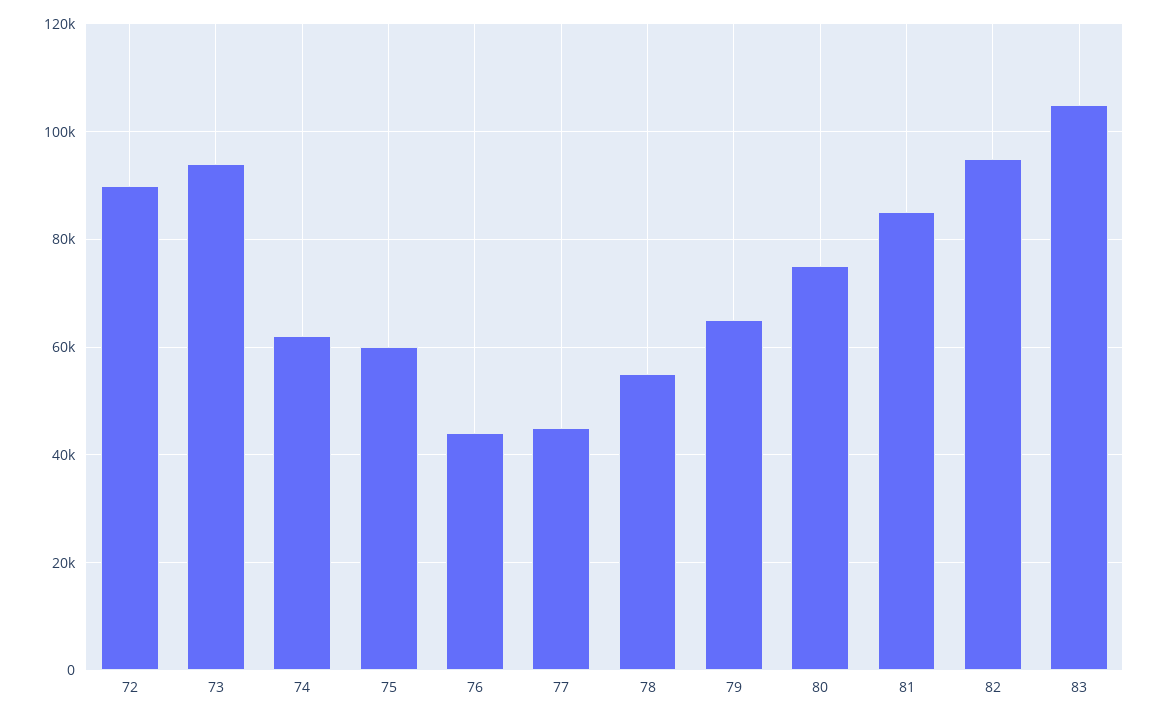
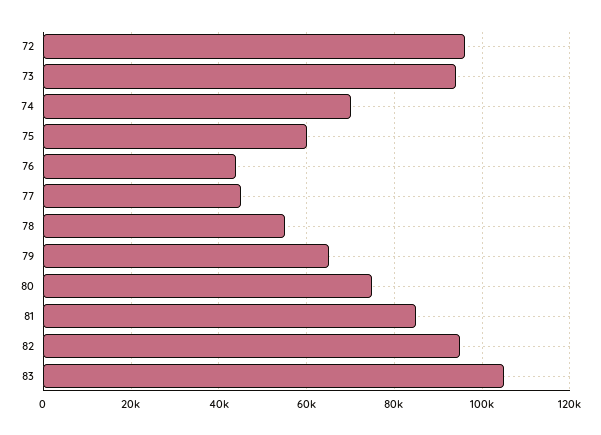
72: 90000 -> 96000
74: 62000 -> 70000

